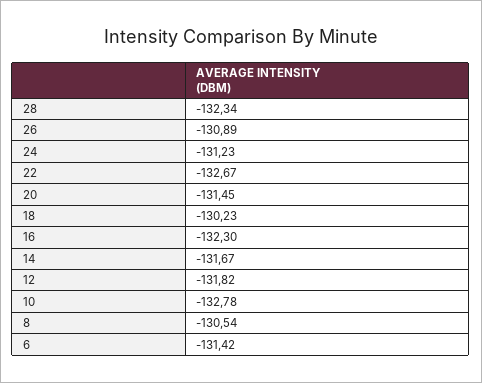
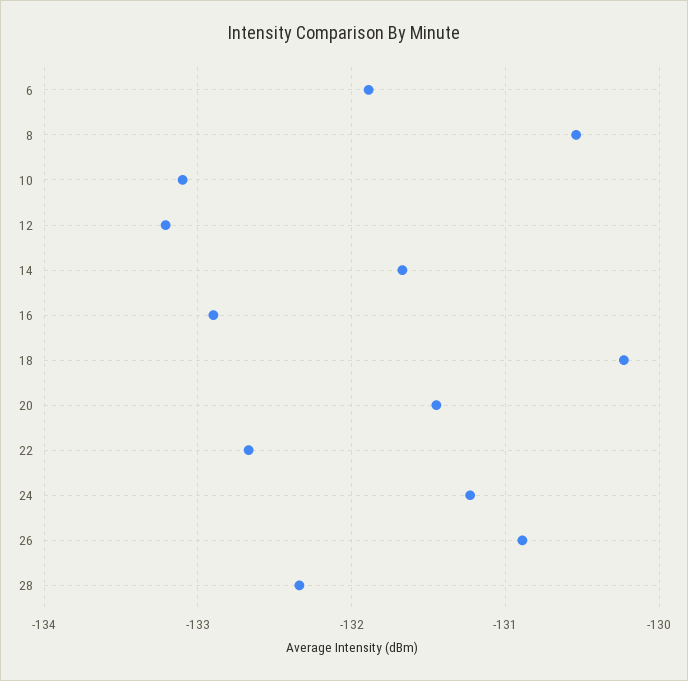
16: -132.3 -> -132.9
12: -131.82 -> -133.2
10: -132.78 -> -133.1
6: -131.42 -> -131.9

